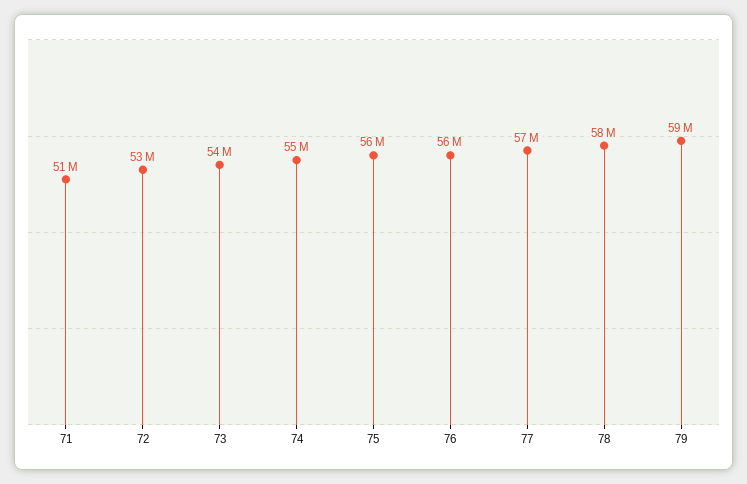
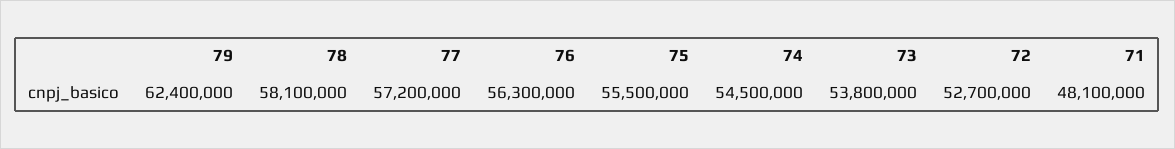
71: 51000000 -> 48100000
79: 59000000 -> 62400000

